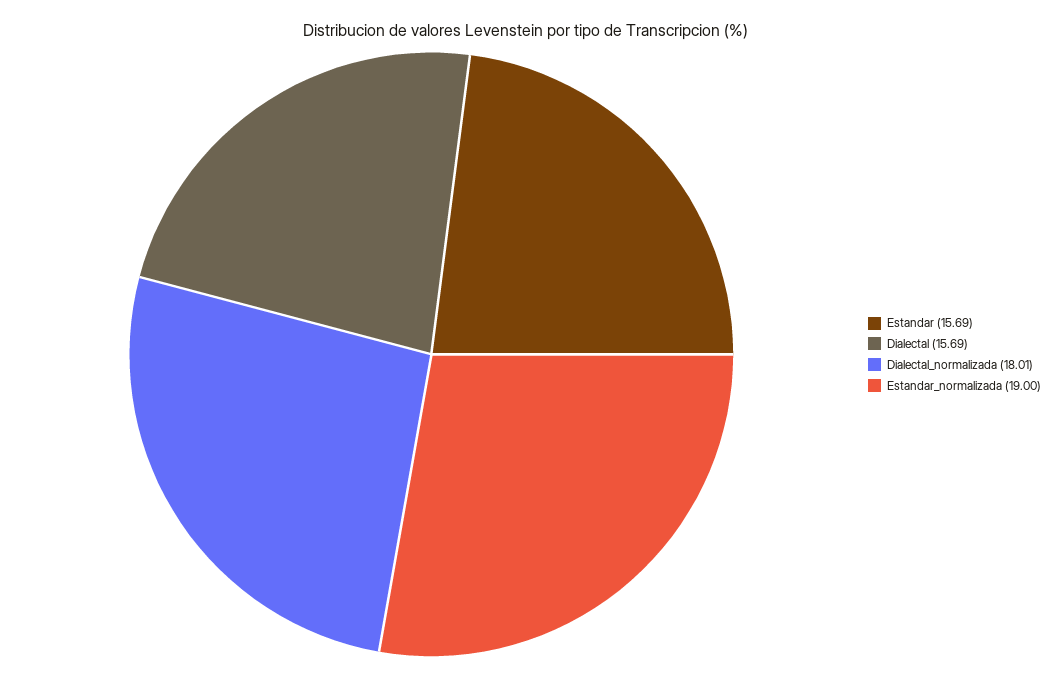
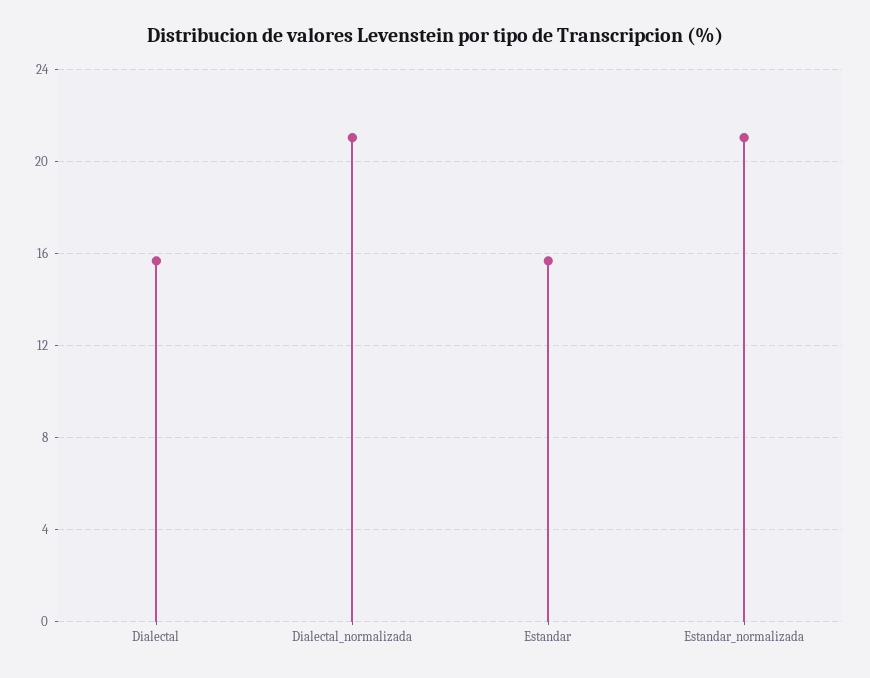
Dialectal_normalizada: 18.01 -> 21
Estandar_normalizada: 19 -> 21

